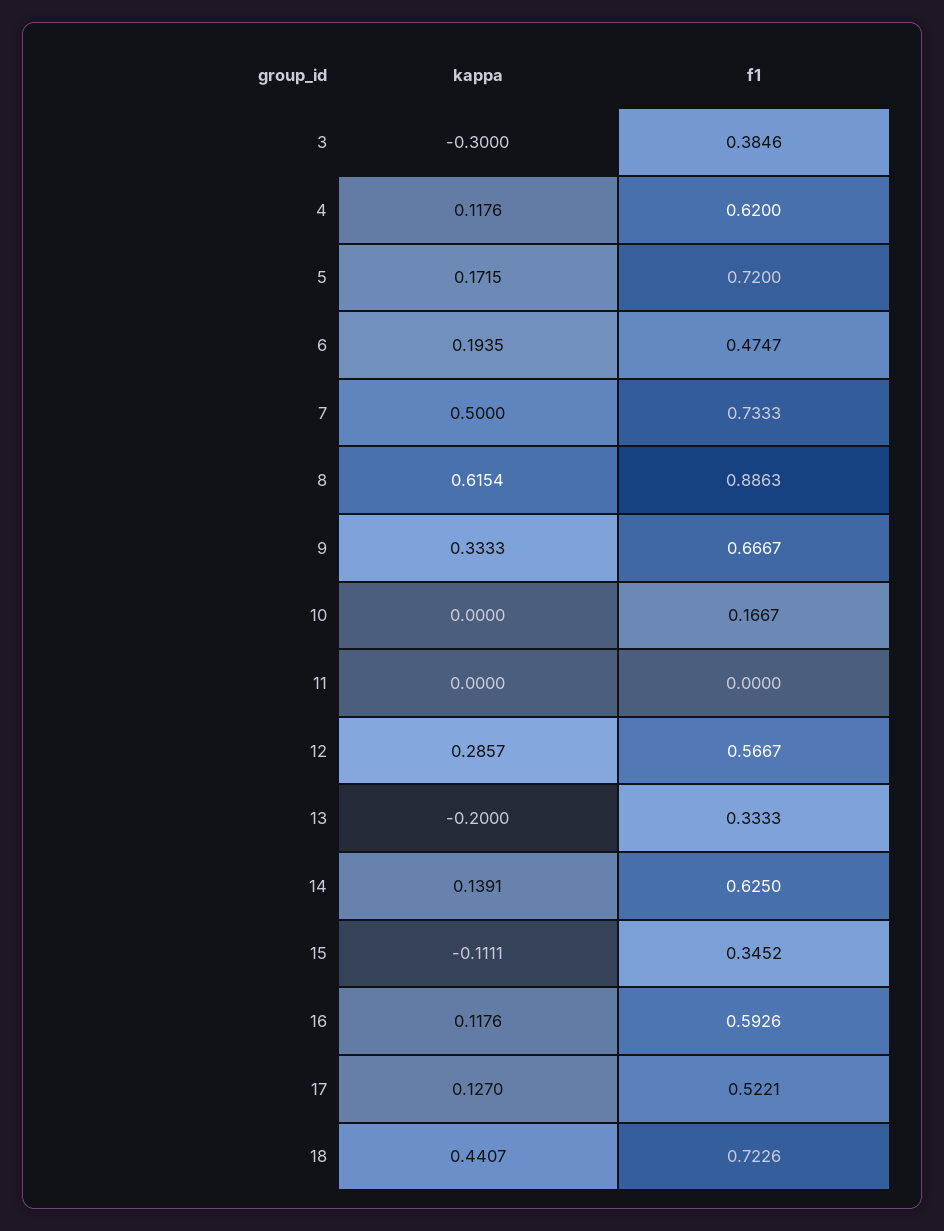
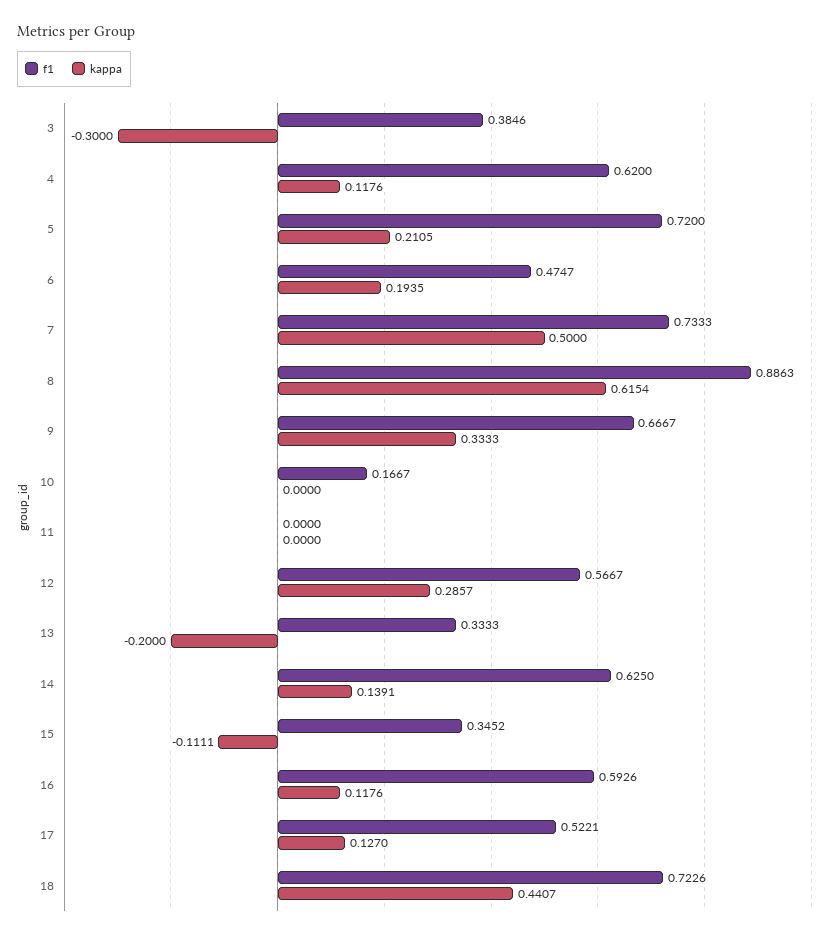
kappa, 5: 0.1715 -> 0.2105

